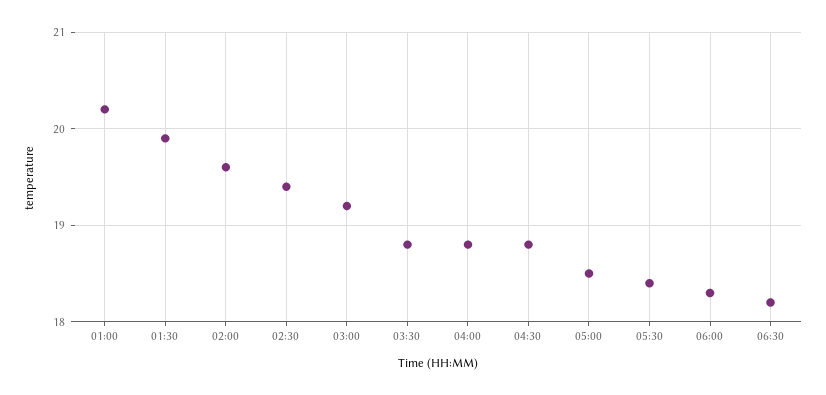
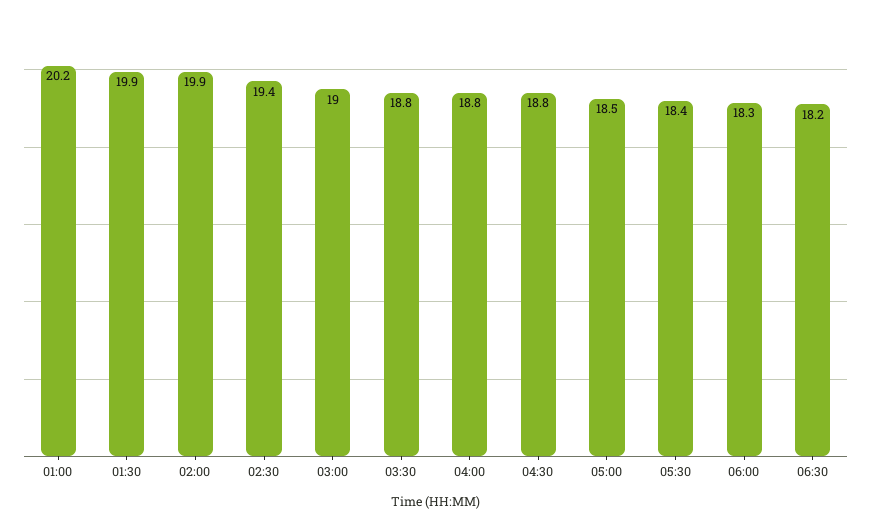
02:00: 19.6 -> 19.9
03:00: 19.2 -> 19

